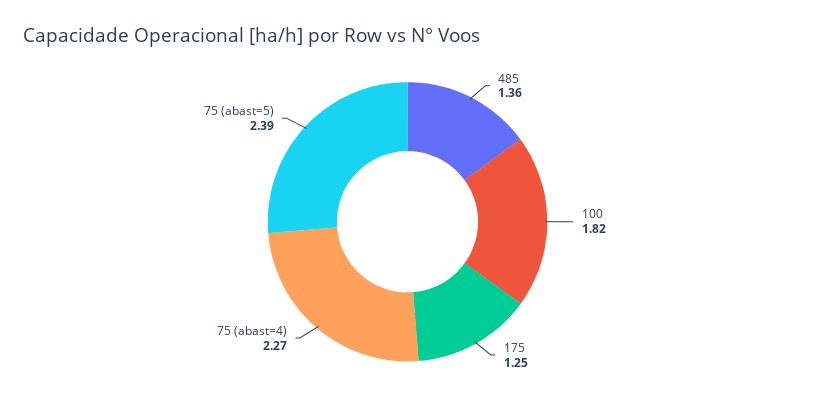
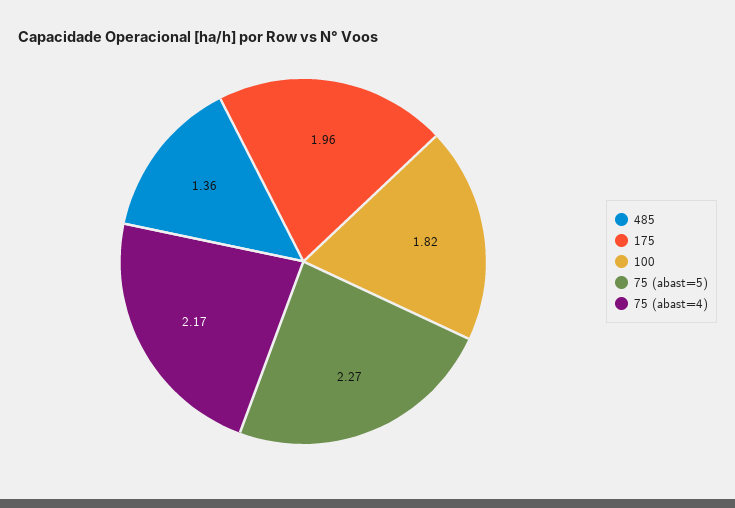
175: 1.25 -> 1.96
75 (abast=4): 2.27 -> 2.17
75 (abast=5): 2.39 -> 2.27

